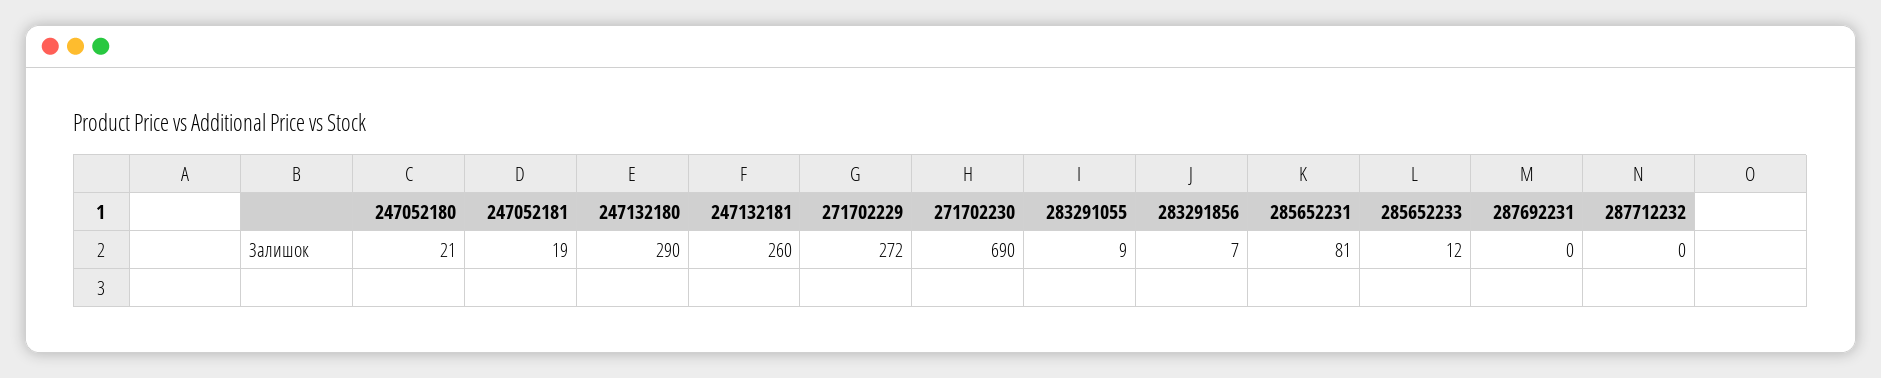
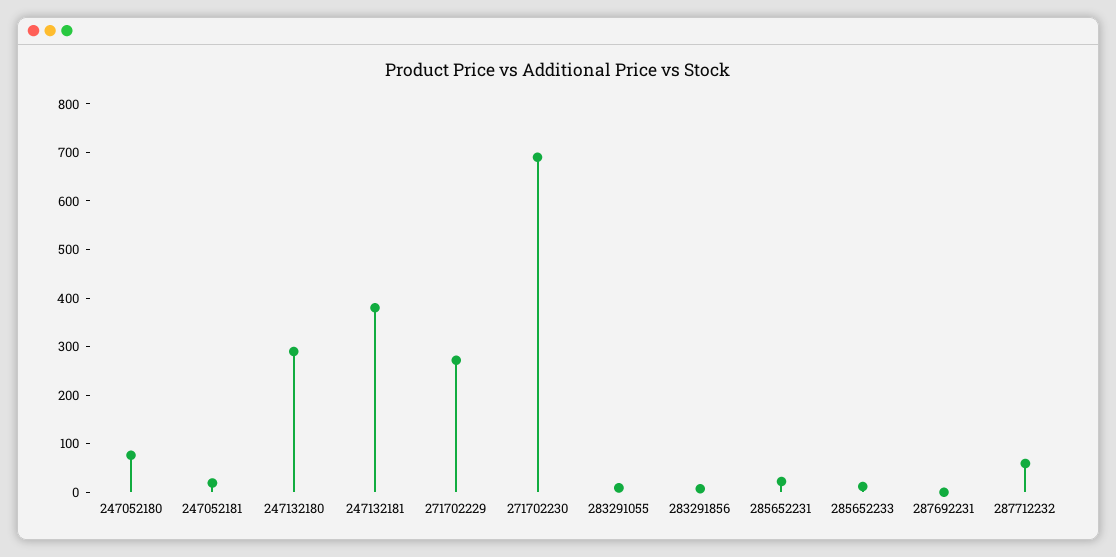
247052180: 21 -> 80
247132181: 260 -> 380
285652231: 81 -> 20
287712232: 0 -> 60

